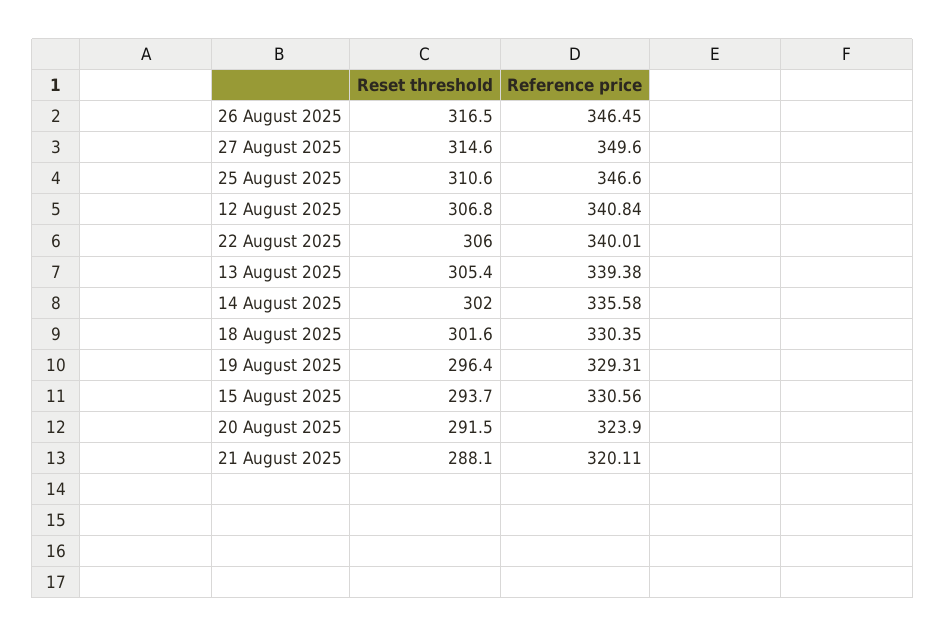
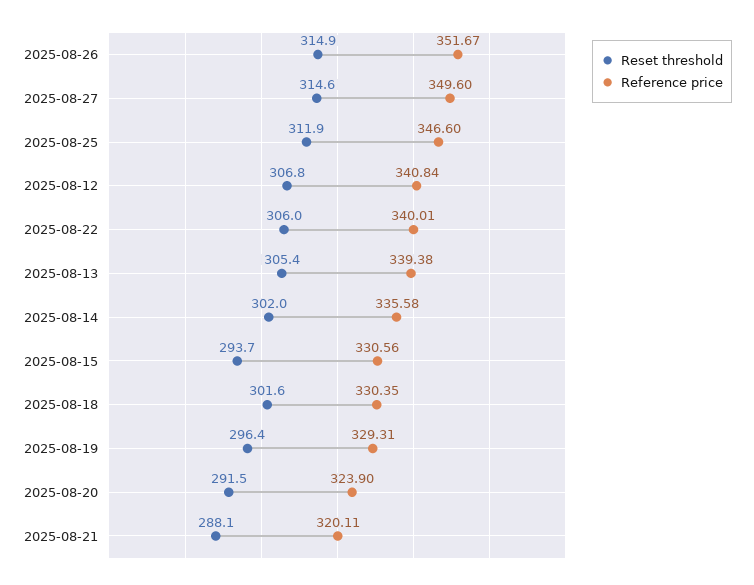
Reset threshold, 26 August 2025: 316.5 -> 314.9
Reference price, 26 August 2025: 346.45 -> 351.67
Reset threshold, 25 August 2025: 310.6 -> 311.9

